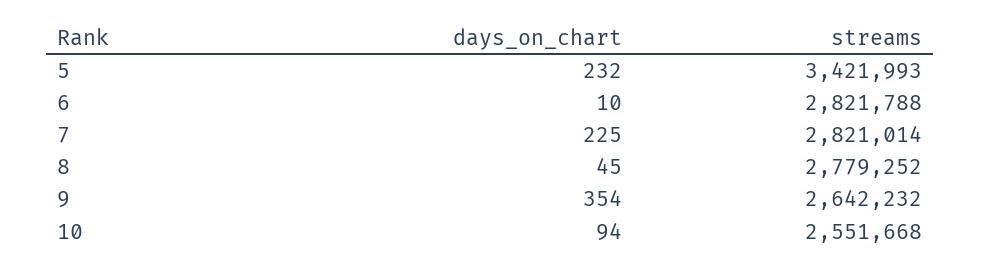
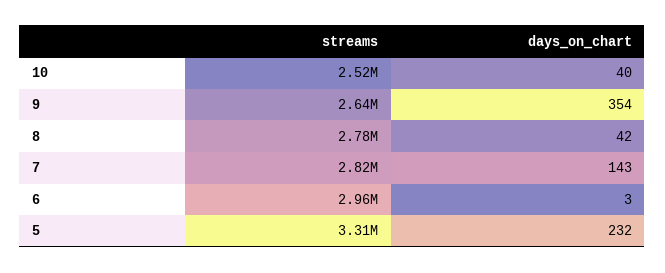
streams, 5: 3421993 -> 3310000
days_on_chart, 6: 10 -> 3
streams, 6: 2821788 -> 2960000
days_on_chart, 7: 225 -> 143
days_on_chart, 8: 45 -> 42
days_on_chart, 10: 94 -> 40
streams, 10: 2551668 -> 2520000

